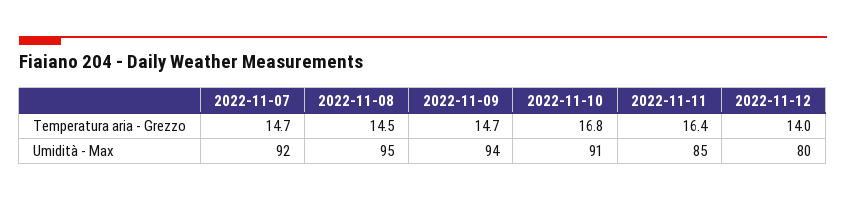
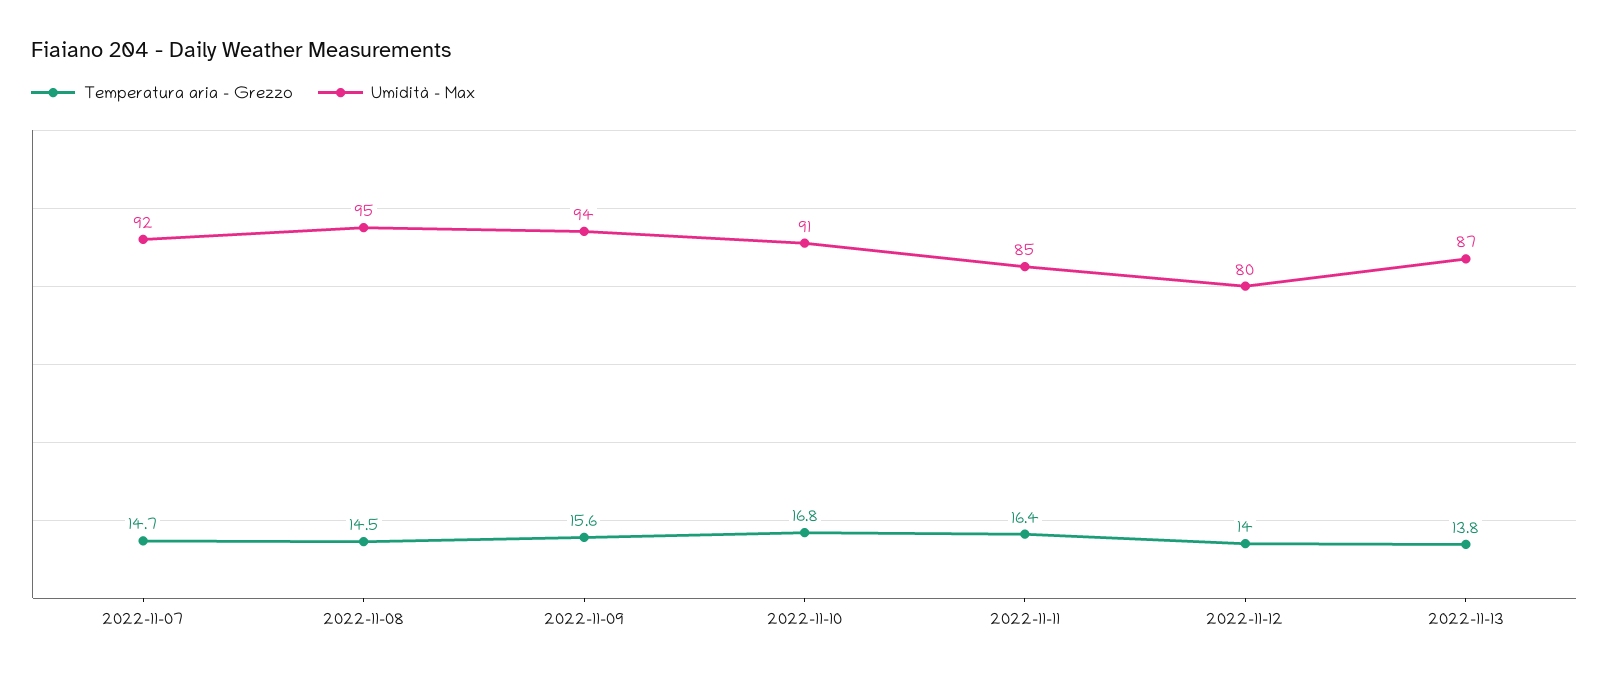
Temperatura aria - Grezzo, 2022-11-09: 14.7 -> 15.6
Temperatura aria - Grezzo, 2022-11-13: none -> 13.8
Umidità - Max, 2022-11-13: none -> 87

